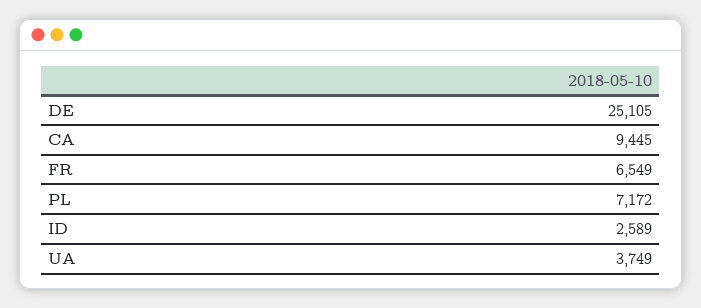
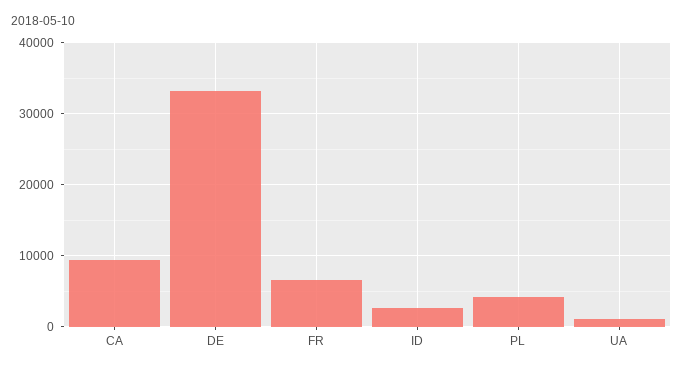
DE: 25105 -> 33000
PL: 7172 -> 4000
UA: 3749 -> 1000

